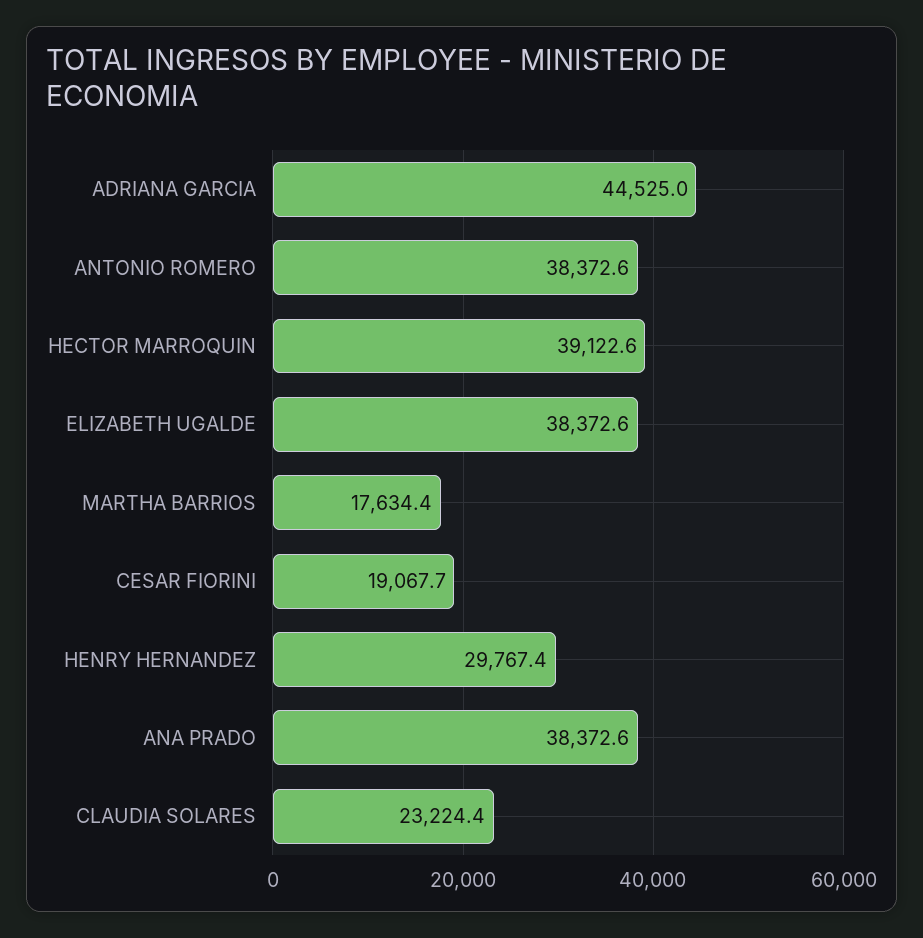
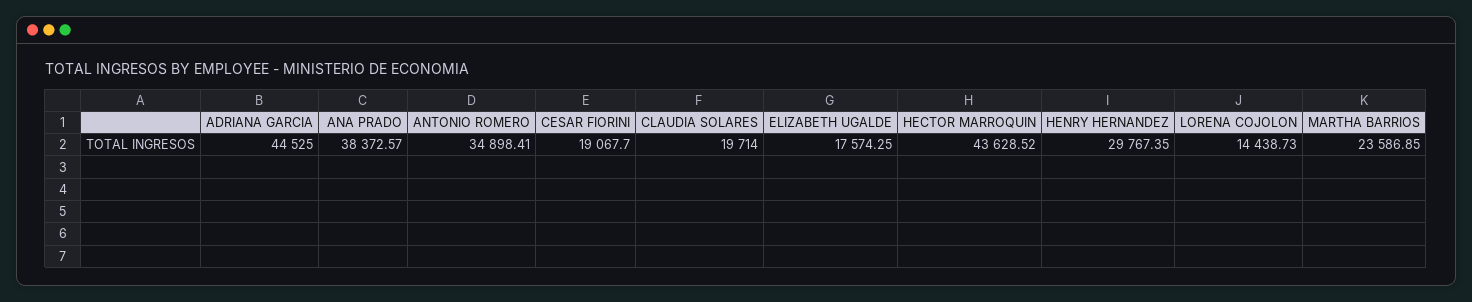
ANTONIO ROMERO: 38372.6 -> 34898.41
HECTOR MARROQUIN: 39122.6 -> 43628.52
ELIZABETH UGALDE: 38372.6 -> 17574.25
MARTHA BARRIOS: 17634.4 -> 23586.85
CLAUDIA SOLARES: 23224.4 -> 19714
LORENA COJOLON: none -> 14438.73

